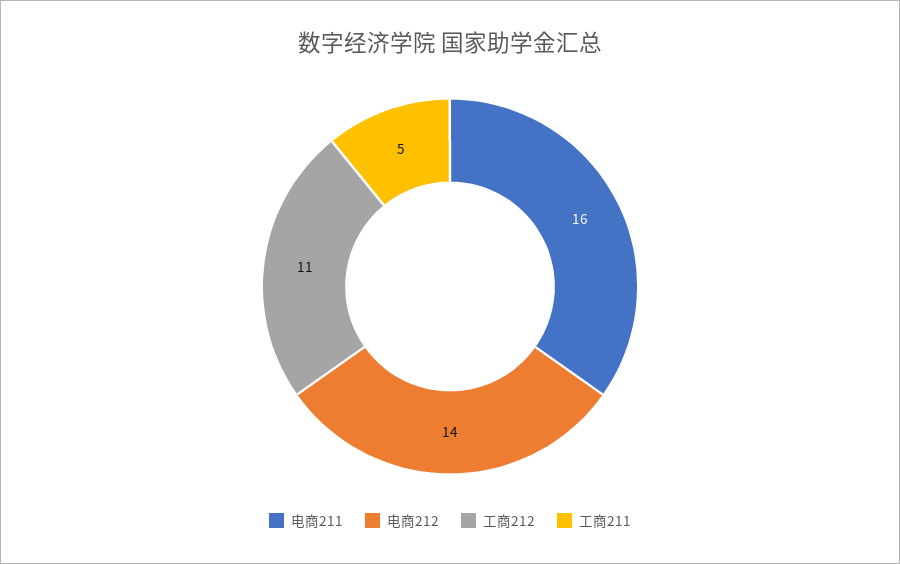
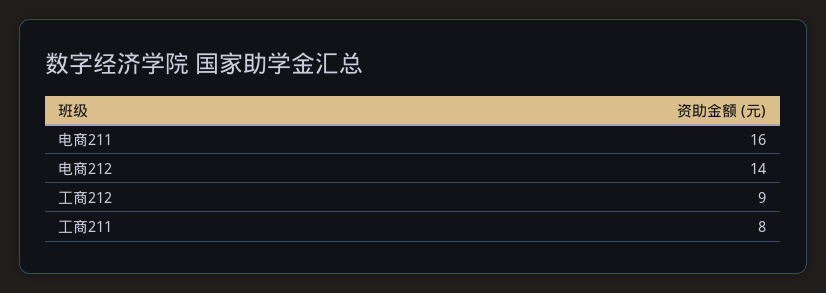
工商212: 11 -> 9
工商211: 5 -> 8

